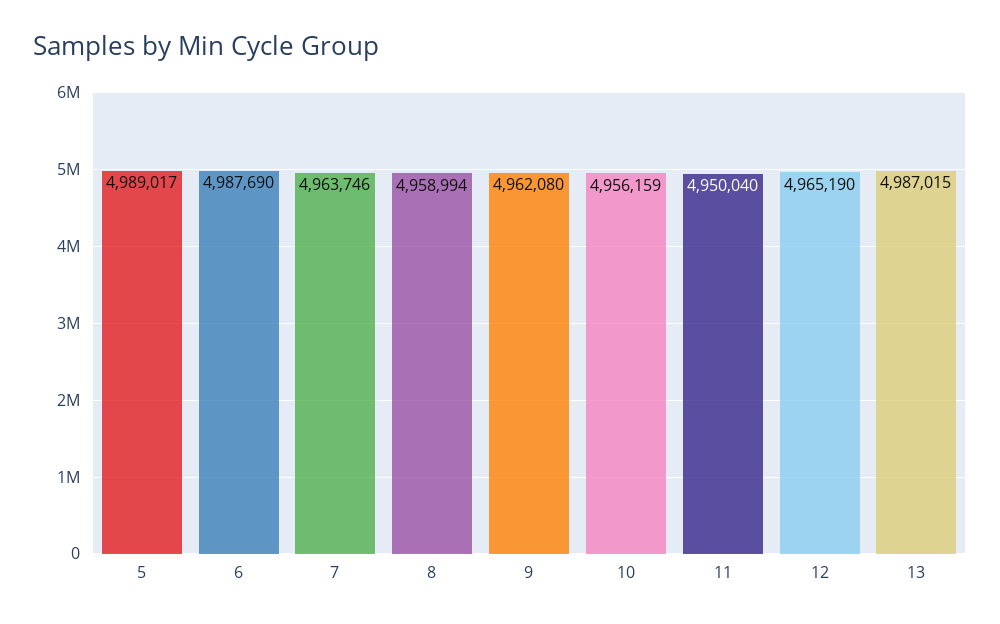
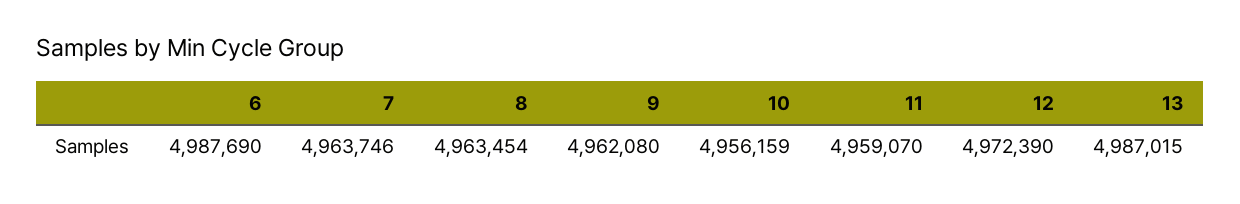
5: 4989017 -> none
8: 4958994 -> 4963454
11: 4950040 -> 4959070
12: 4965190 -> 4972390

